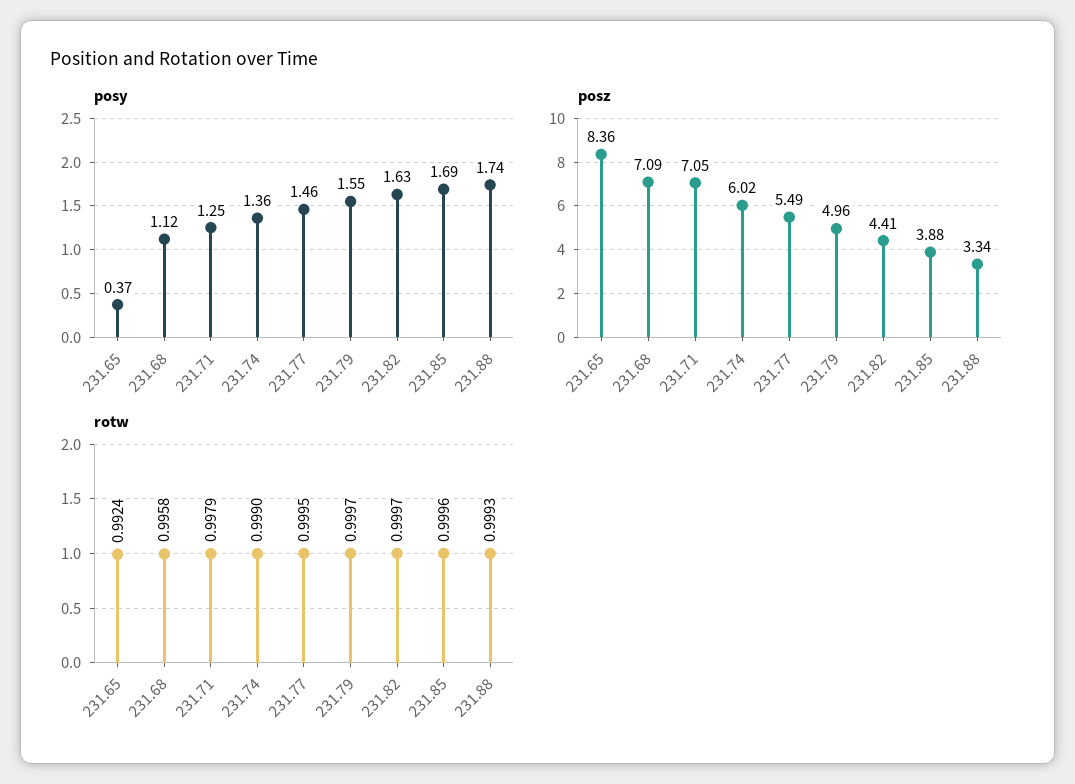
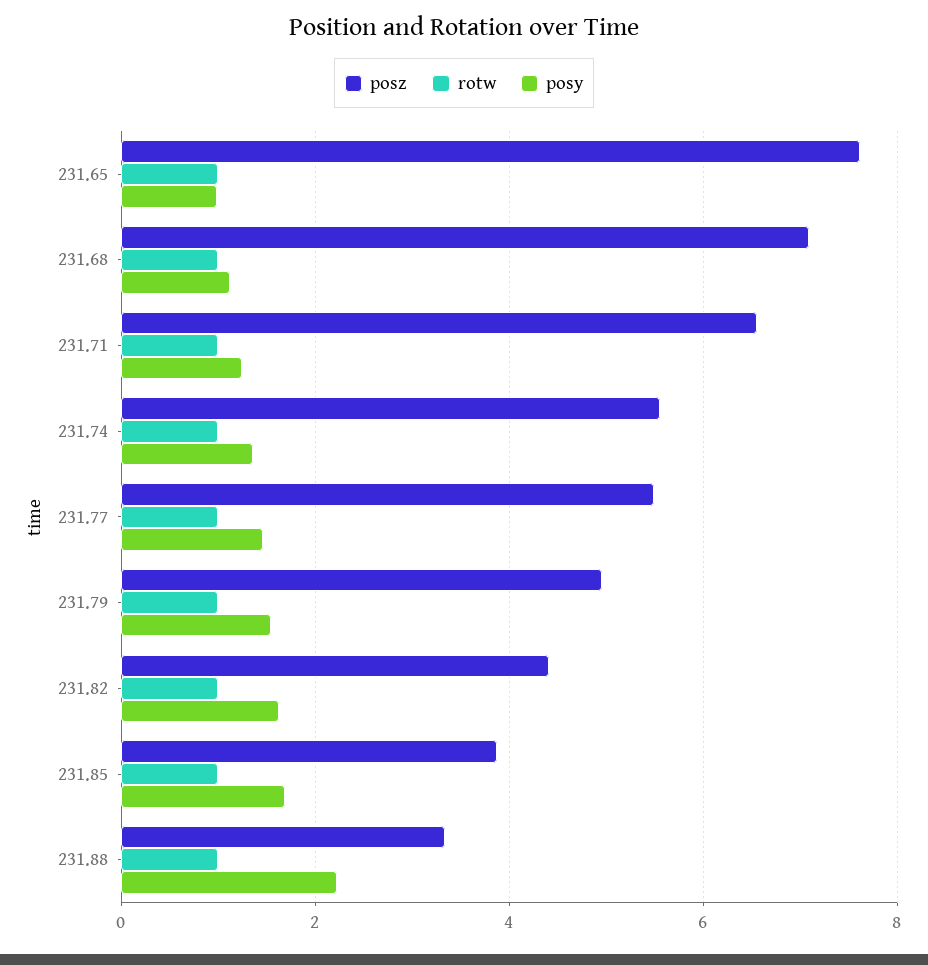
posy, 231.65: 0.37 -> 1
posy, 231.88: 1.74 -> 2.2
posz, 231.65: 8.36 -> 7.6
posz, 231.71: 7.05 -> 6.6
posz, 231.74: 6.02 -> 5.6

